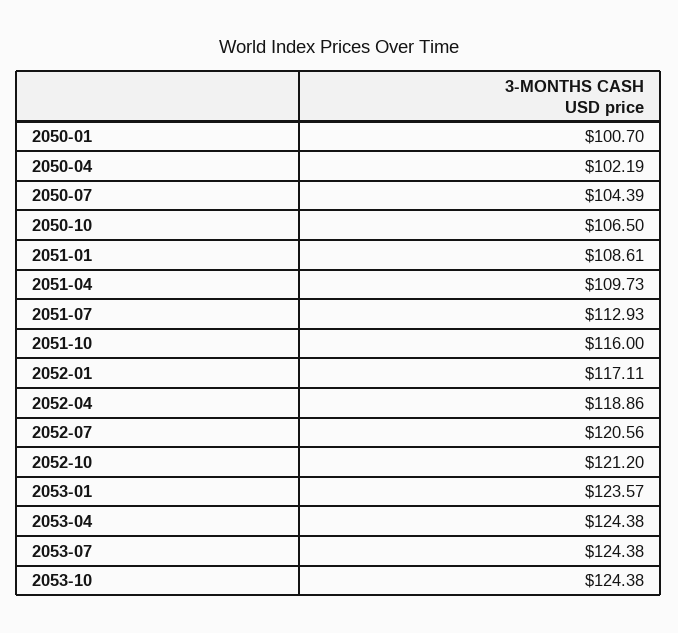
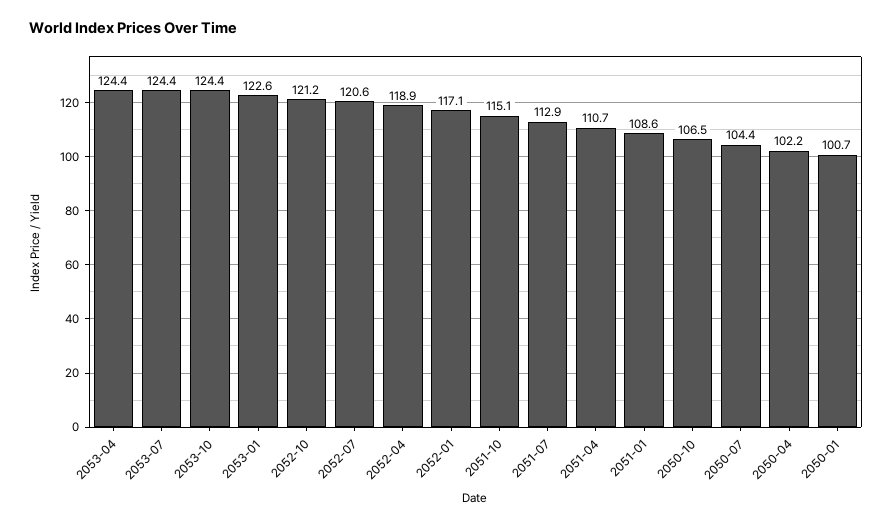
2051-04: 109.73 -> 110.7
2051-10: 116 -> 115.1
2053-01: 123.57 -> 122.6

